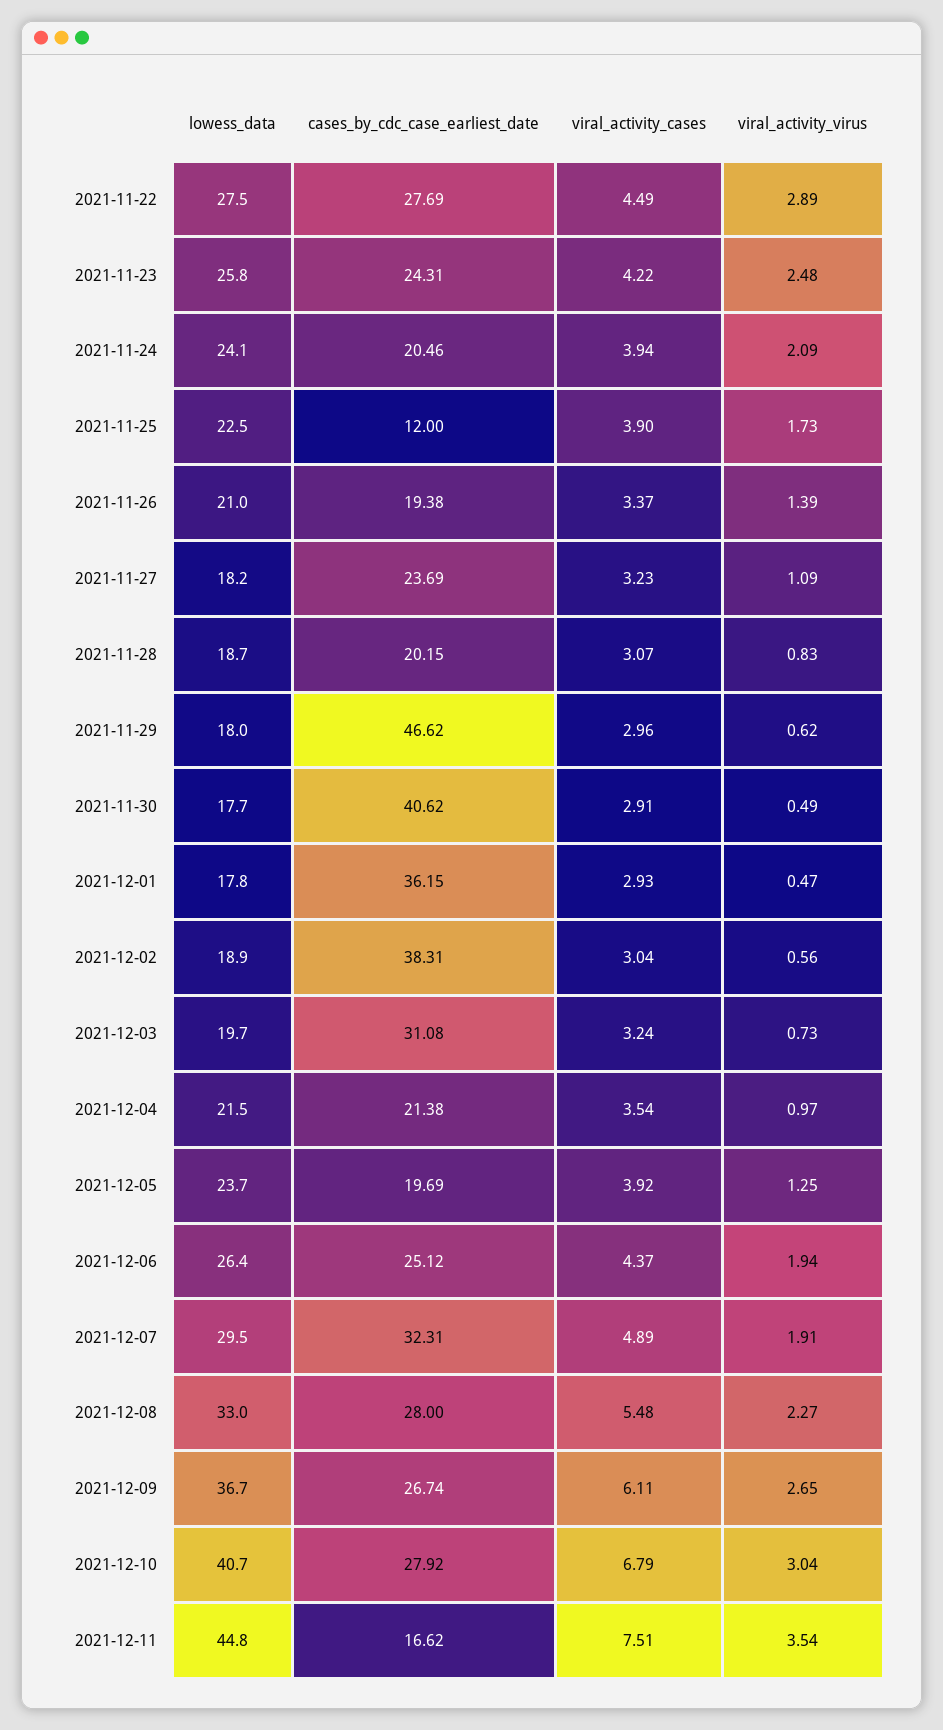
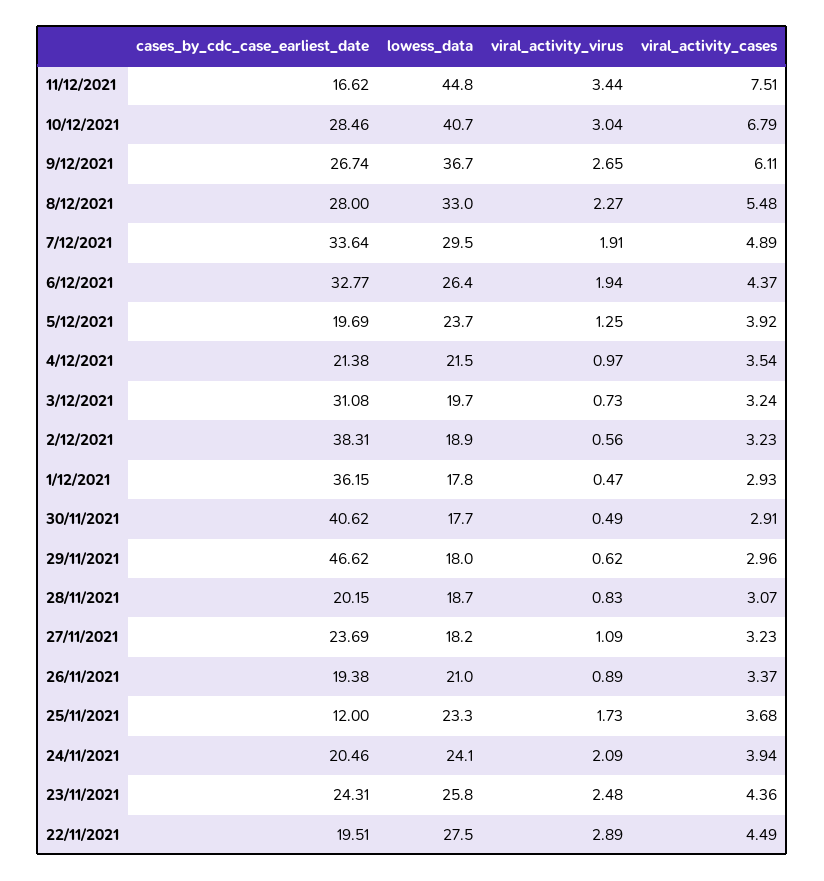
cases_by_cdc_case_earliest_date, 2021-11-22: 27.69 -> 19.51
viral_activity_cases, 2021-11-23: 4.22 -> 4.36
lowess_data, 2021-11-25: 22.5 -> 23.3
viral_activity_cases, 2021-11-25: 3.9 -> 3.68
viral_activity_virus, 2021-11-26: 1.39 -> 0.89
viral_activity_cases, 2021-12-02: 3.04 -> 3.23
cases_by_cdc_case_earliest_date, 2021-12-06: 25.12 -> 32.77
cases_by_cdc_case_earliest_date, 2021-12-07: 32.31 -> 33.64
cases_by_cdc_case_earliest_date, 2021-12-10: 27.92 -> 28.46
viral_activity_virus, 2021-12-11: 3.54 -> 3.44

